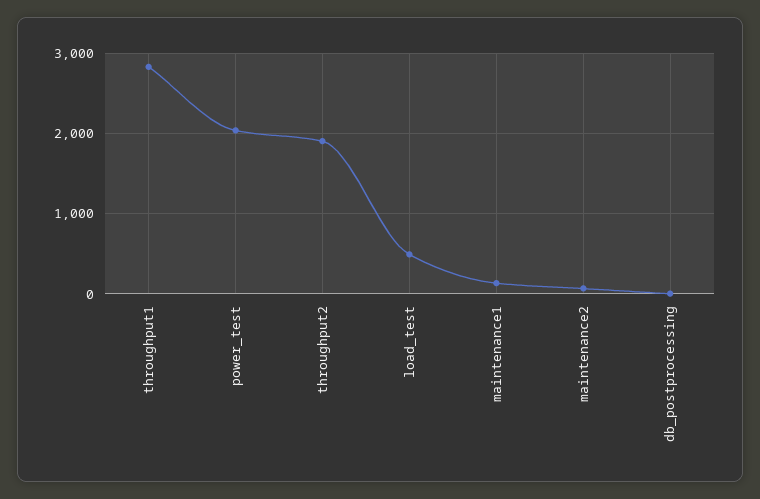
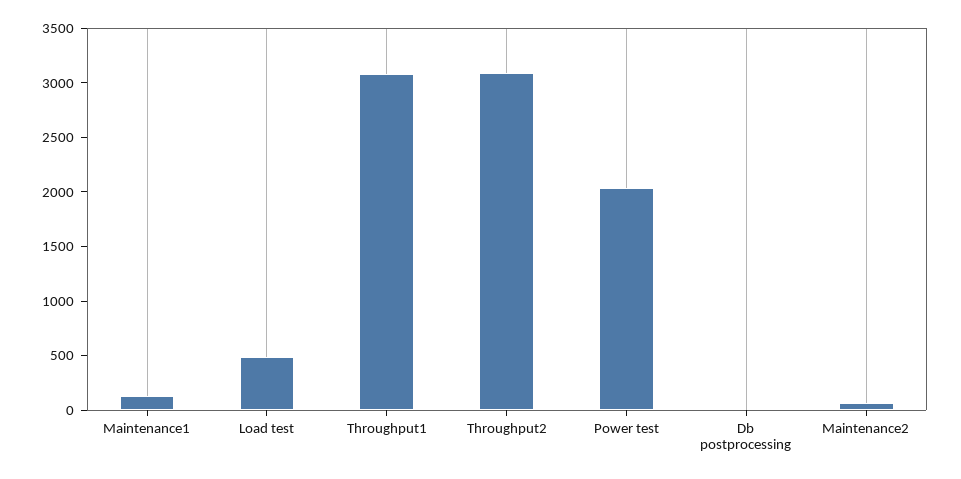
throughput1: 2800 -> 3100
throughput2: 1900 -> 3100

